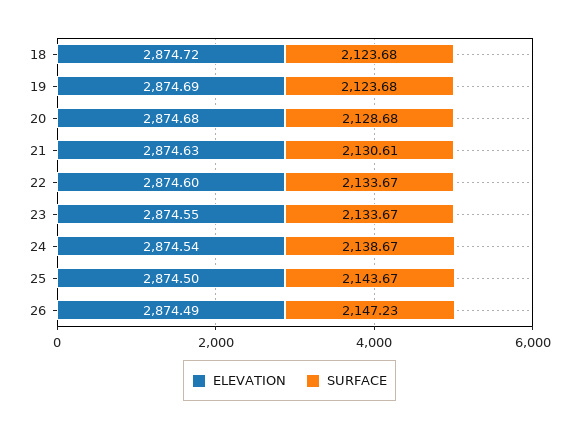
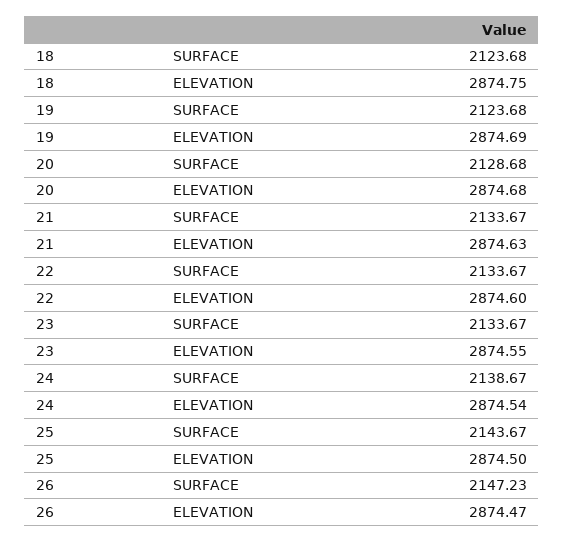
ELEVATION, 18: 2874.72 -> 2874.75
SURFACE, 21: 2130.61 -> 2133.67
ELEVATION, 26: 2874.49 -> 2874.47

